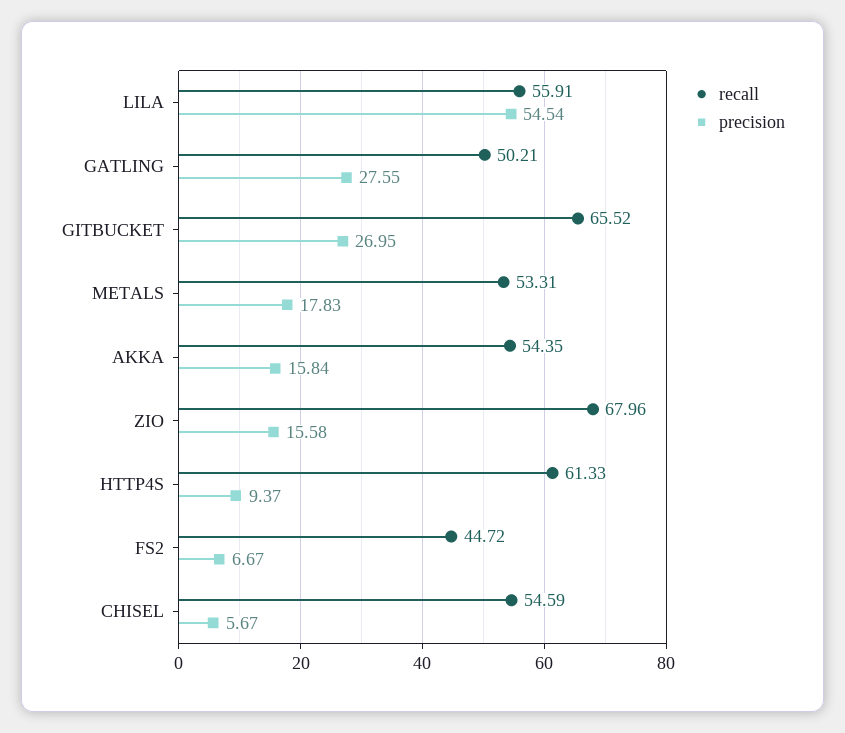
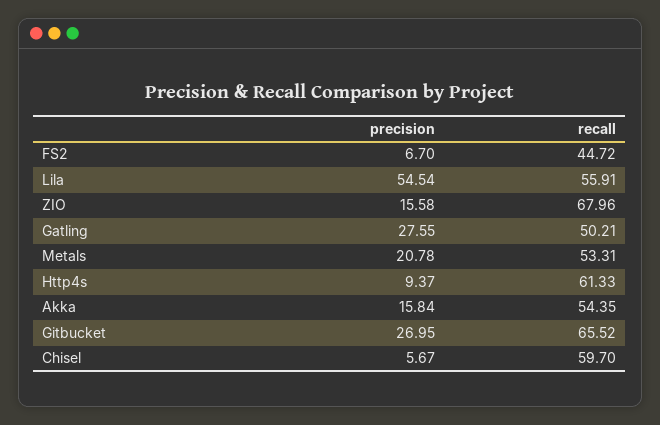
precision, METALS: 17.83 -> 20.78
precision, FS2: 6.67 -> 6.7
recall, CHISEL: 54.59 -> 59.7

